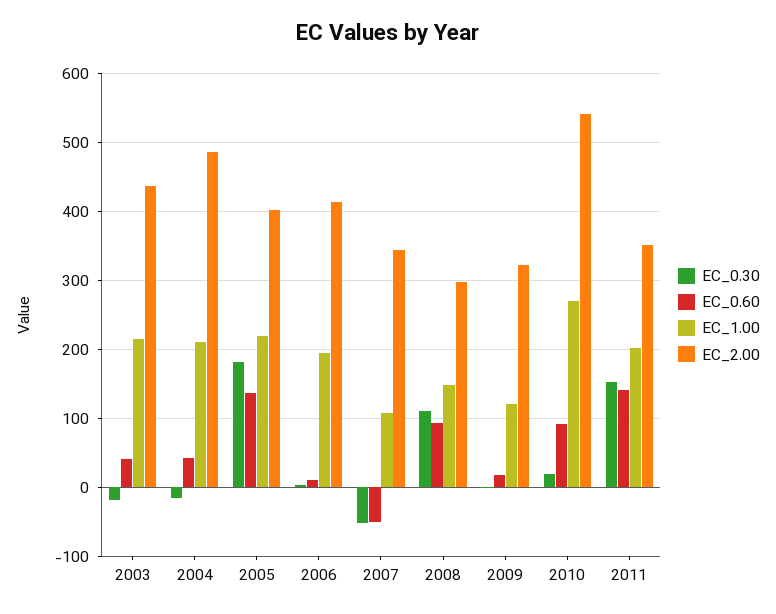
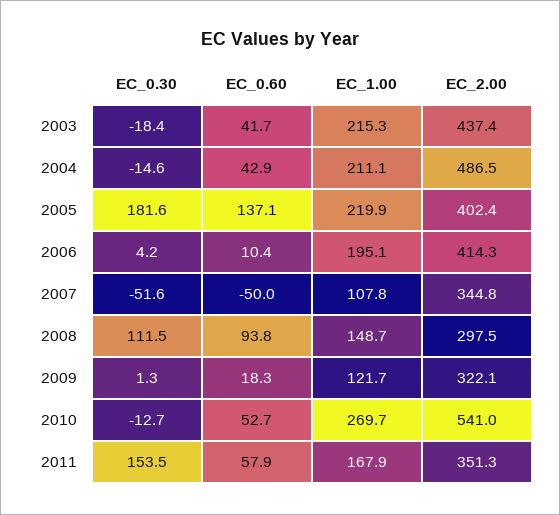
EC_0.30, 2010: 20 -> -12.7
EC_0.60, 2010: 90 -> 52.7
EC_0.60, 2011: 140 -> 57.9
EC_1.00, 2011: 200 -> 167.9

